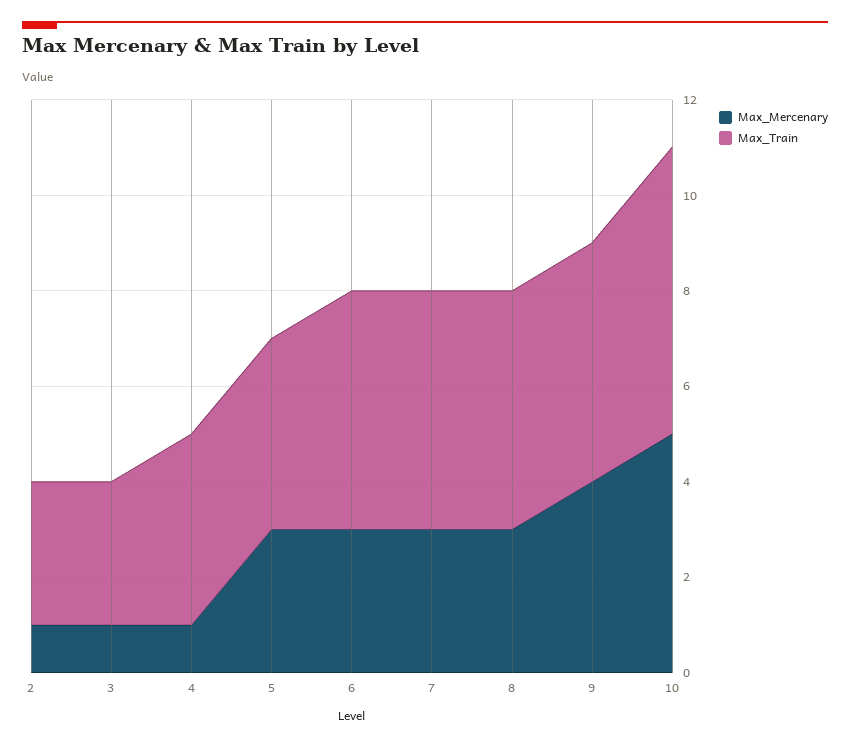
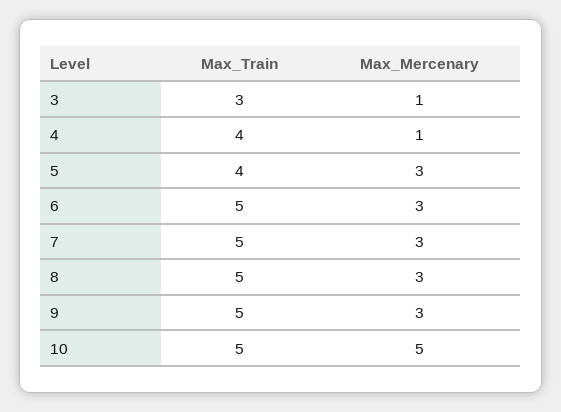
Max_Mercenary, 2: 1 -> none
Max_Train, 2: 3 -> none
Max_Mercenary, 9: 4 -> 3
Max_Train, 10: 6 -> 5

